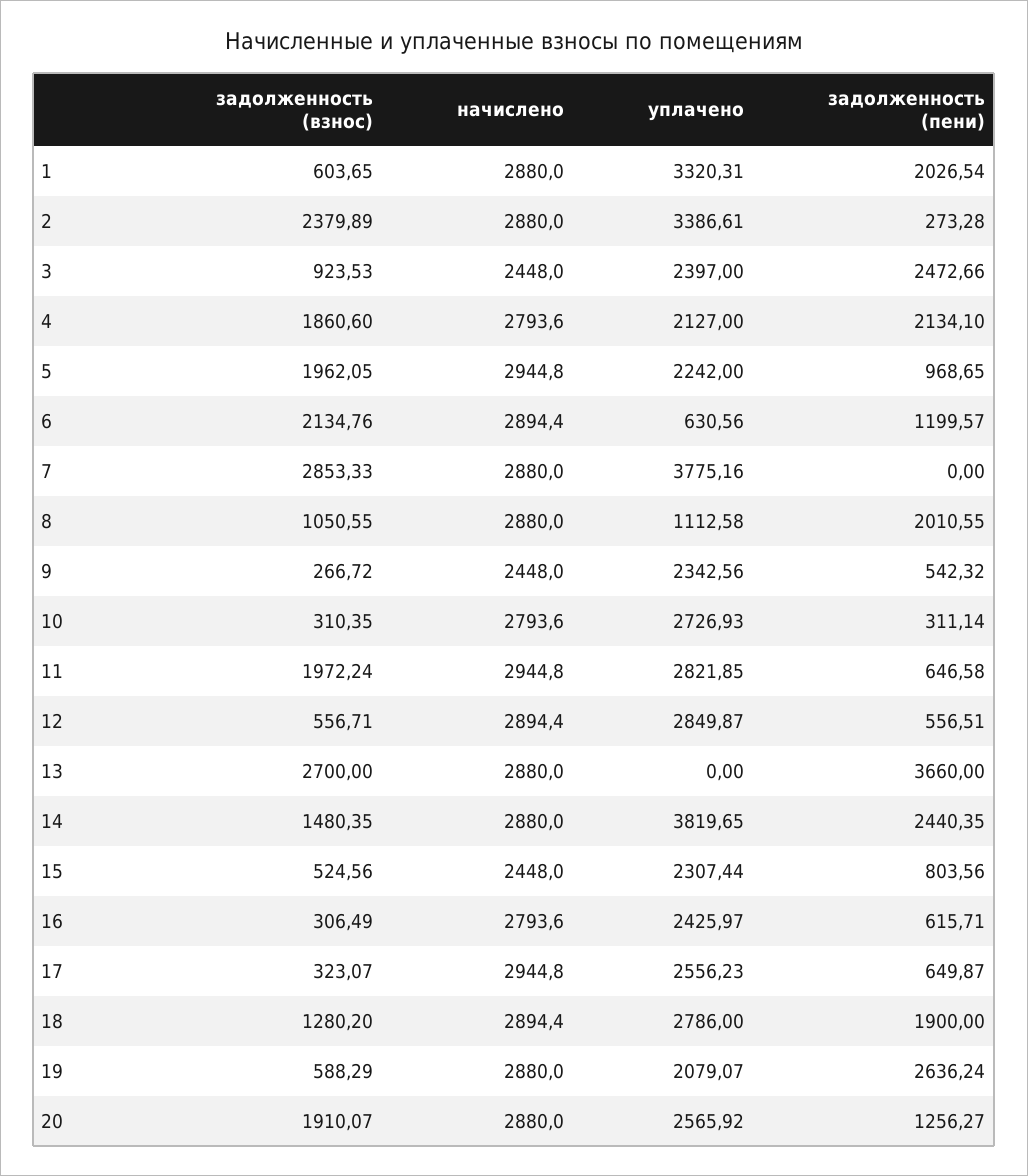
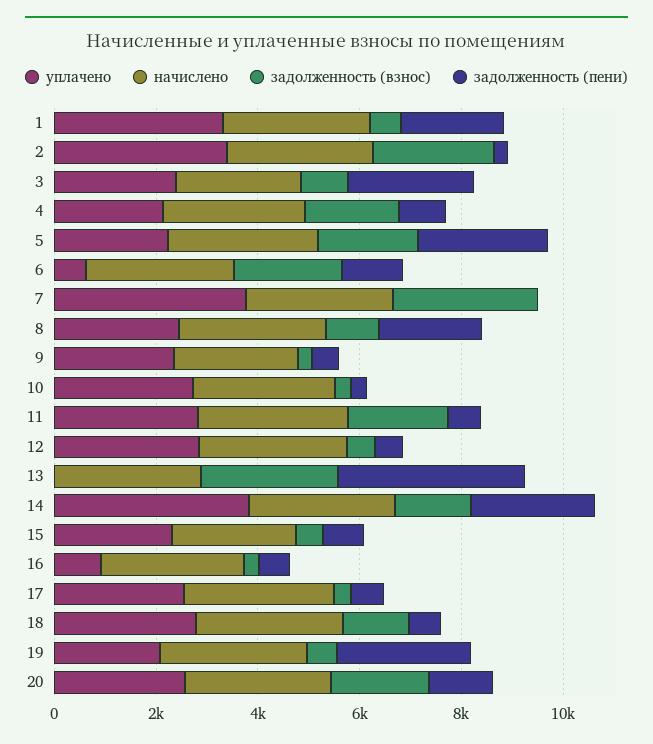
задолженность (пени), 4: 2134.1 -> 1000
задолженность (пени), 5: 968.65 -> 2500
уплачено, 8: 1112.58 -> 2500
уплачено, 16: 2425.97 -> 1000
задолженность (пени), 18: 1900 -> 500

